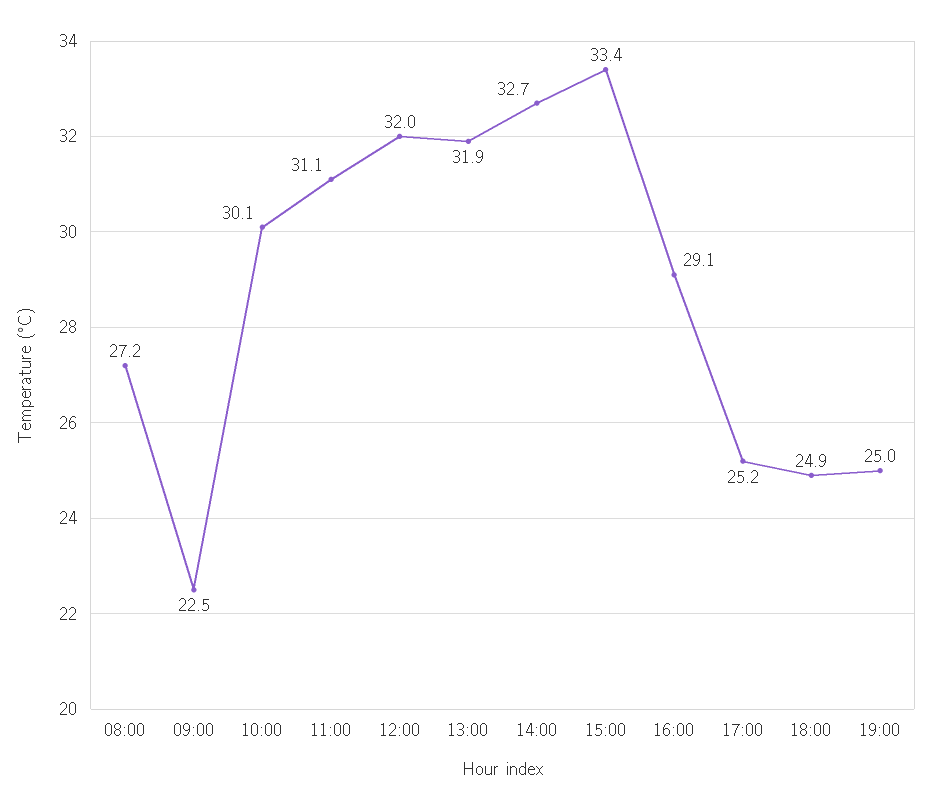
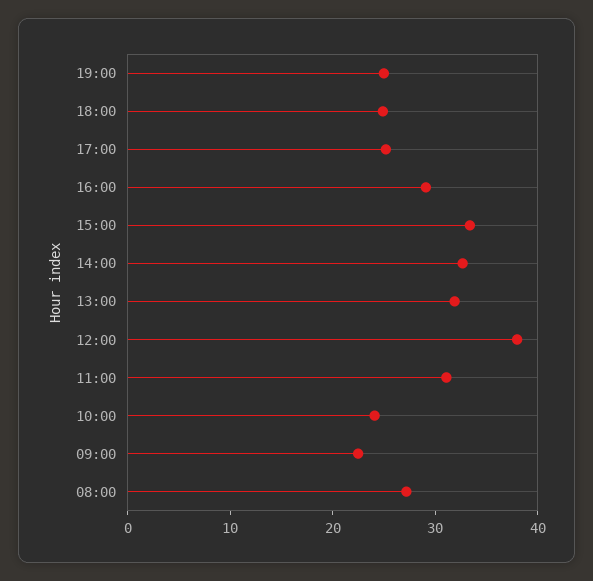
10:00: 30.1 -> 24
12:00: 32 -> 38

